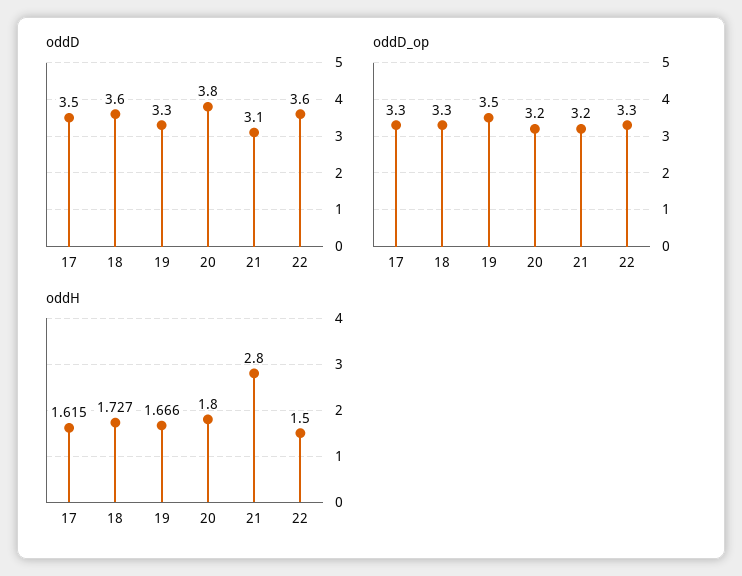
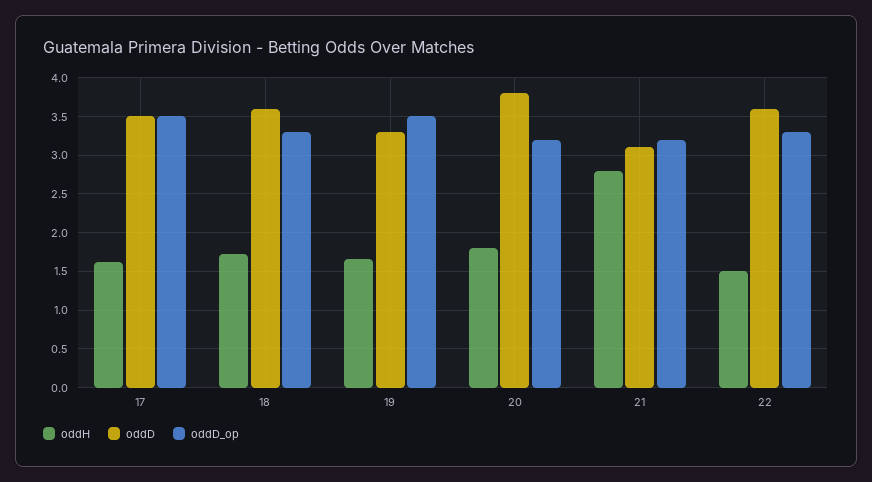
oddD_op, 17: 3.3 -> 3.5

